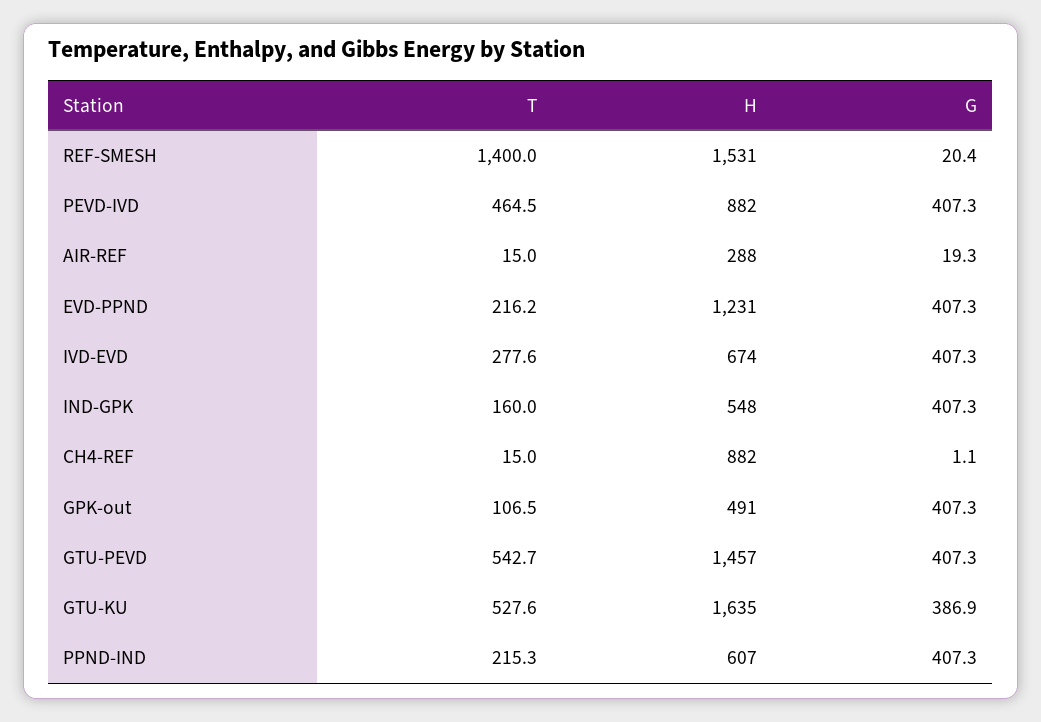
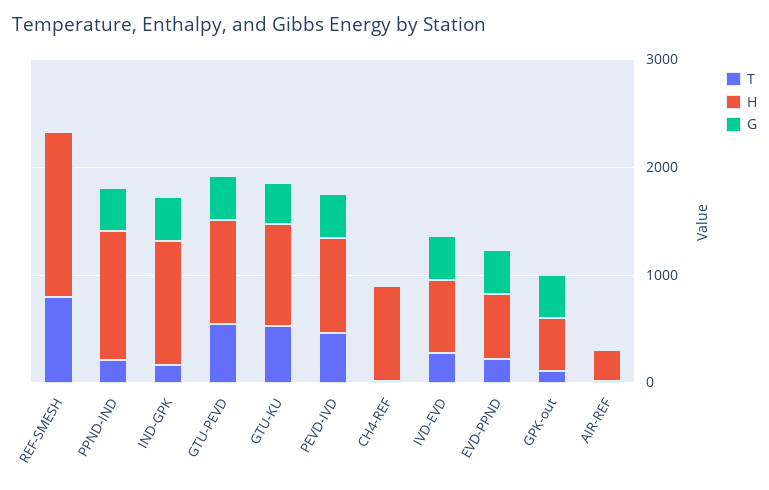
T, REF-SMESH: 1400 -> 800
H, EVD-PPND: 1231 -> 600
H, IND-GPK: 548 -> 1200
H, GTU-PEVD: 1457 -> 1000
H, GTU-KU: 1635 -> 1000
H, PPND-IND: 607 -> 1200

